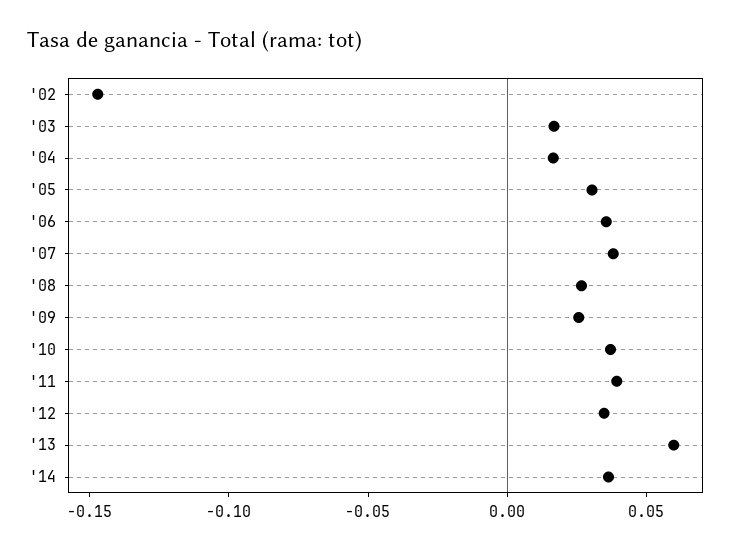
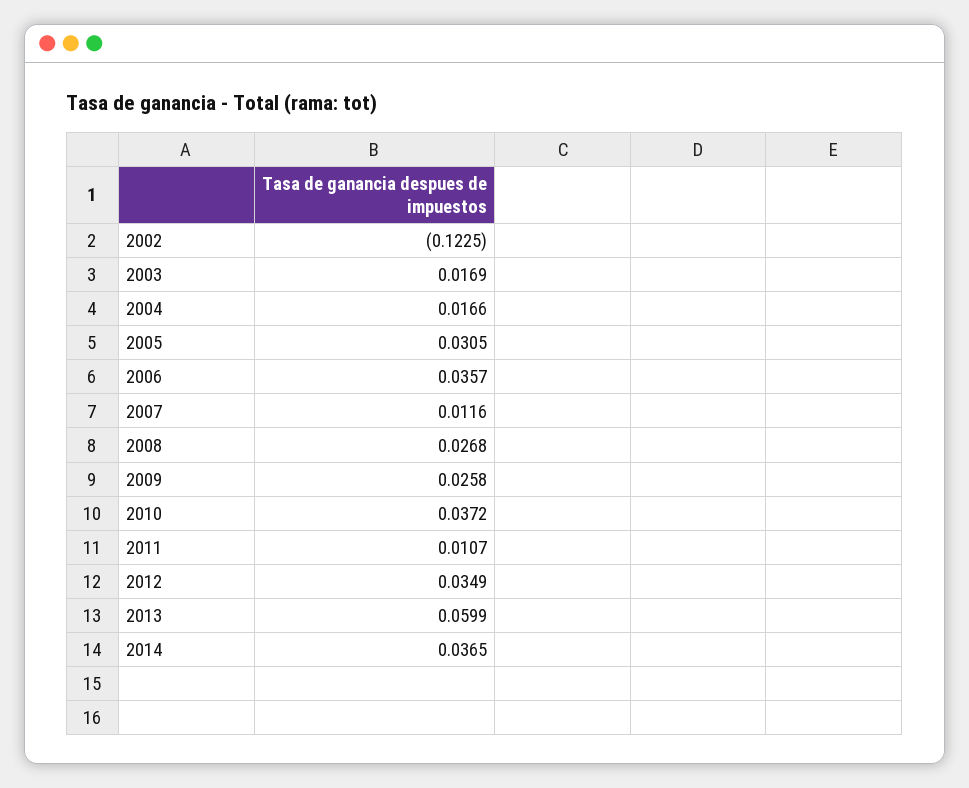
'02: -0.15 -> -0.1225
'07: 0.04 -> 0.0116
'11: 0.04 -> 0.0107

